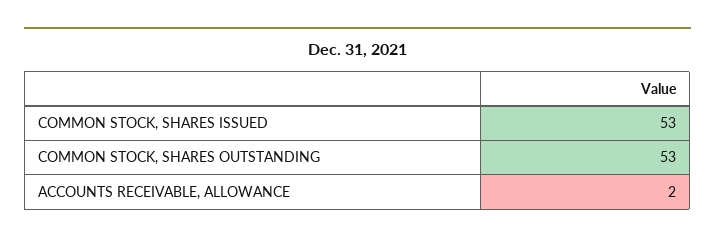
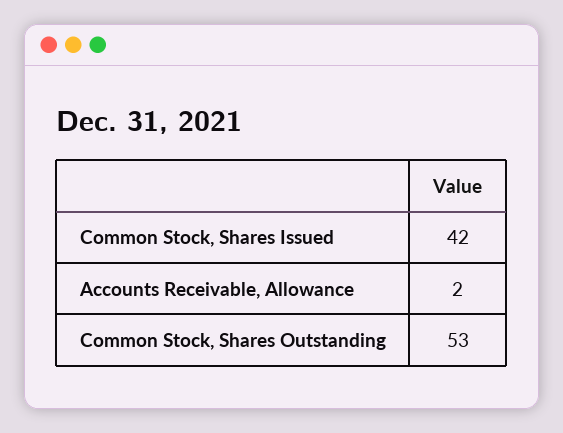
COMMON STOCK, SHARES ISSUED: 53 -> 42

